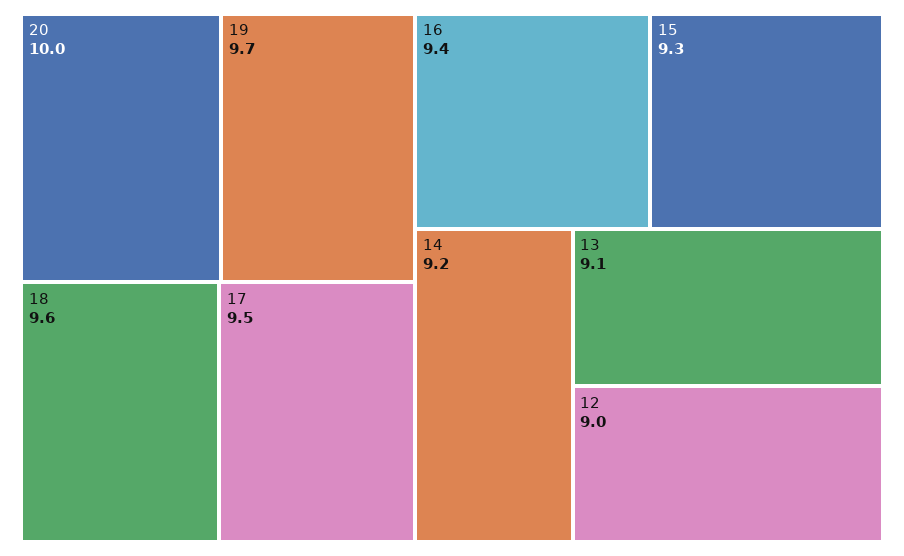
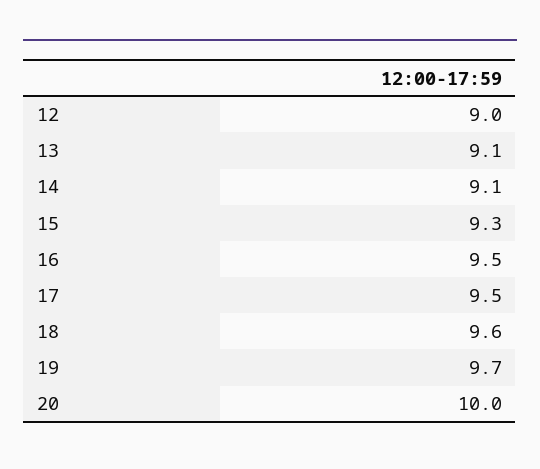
16: 9.4 -> 9.5
14: 9.2 -> 9.1

